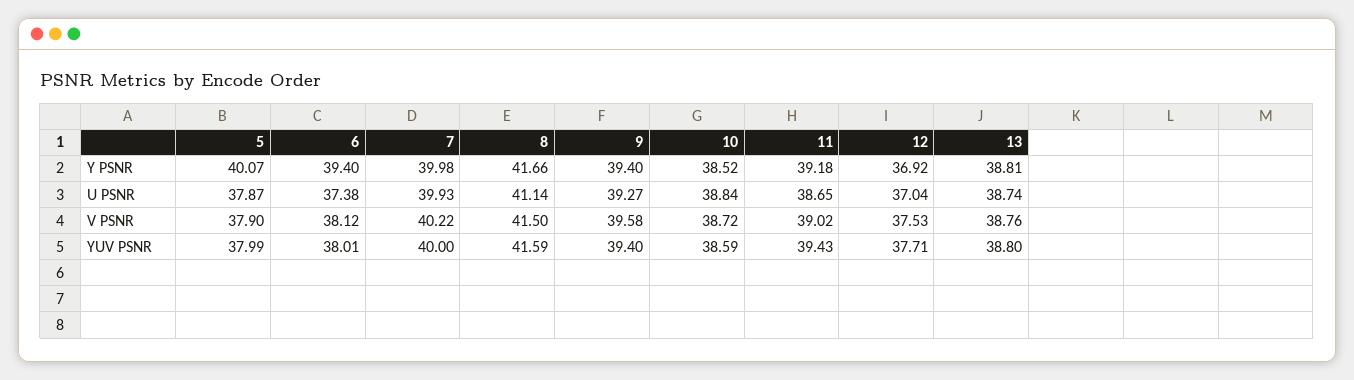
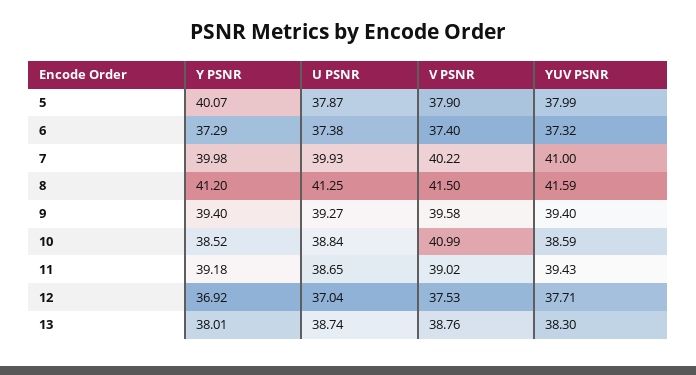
6, Y PSNR: 39.4 -> 37.29
8, Y PSNR: 41.66 -> 41.2
13, Y PSNR: 38.81 -> 38.01
8, U PSNR: 41.14 -> 41.25
6, V PSNR: 38.12 -> 37.4
10, V PSNR: 38.72 -> 40.99
6, YUV PSNR: 38.01 -> 37.32
7, YUV PSNR: 40 -> 41
13, YUV PSNR: 38.8 -> 38.3

